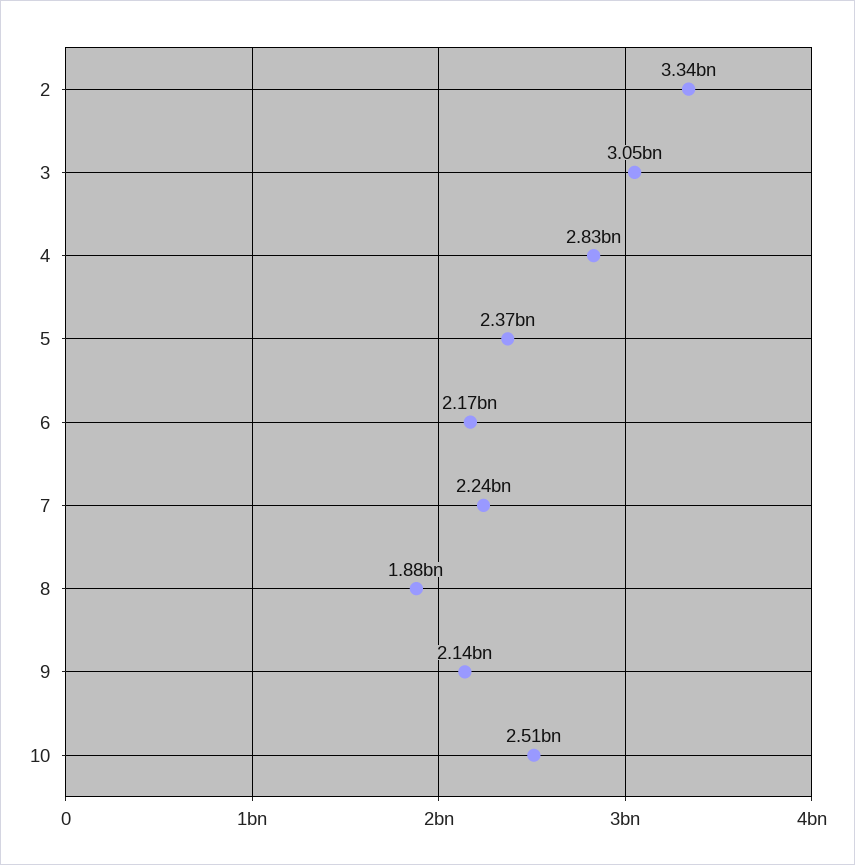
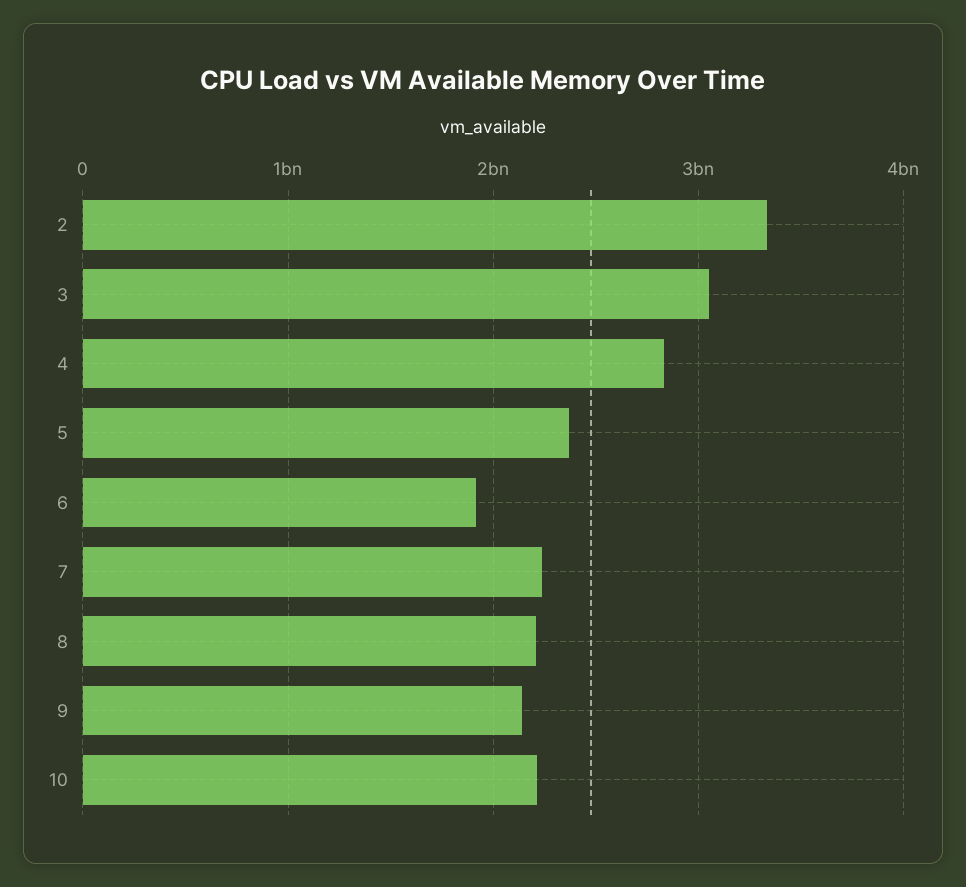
6: 2170000000 -> 1900000000
8: 1880000000 -> 2200000000
10: 2510000000 -> 2200000000

